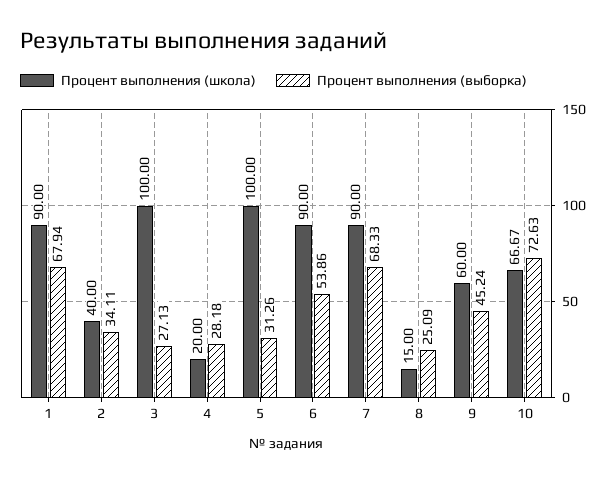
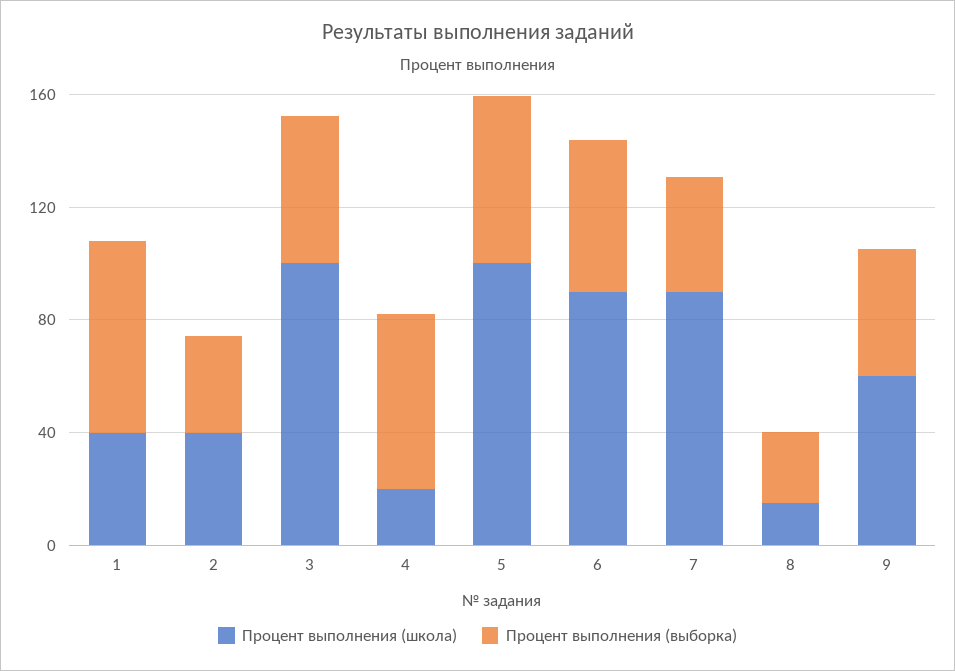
Процент выполнения (школа), 1: 90 -> 40
Процент выполнения (выборка), 3: 27.13 -> 50
Процент выполнения (выборка), 4: 28.18 -> 60
Процент выполнения (выборка), 5: 31.26 -> 60
Процент выполнения (выборка), 7: 68.33 -> 40
Процент выполнения (школа), 10: 66.67 -> none
Процент выполнения (выборка), 10: 72.63 -> none

